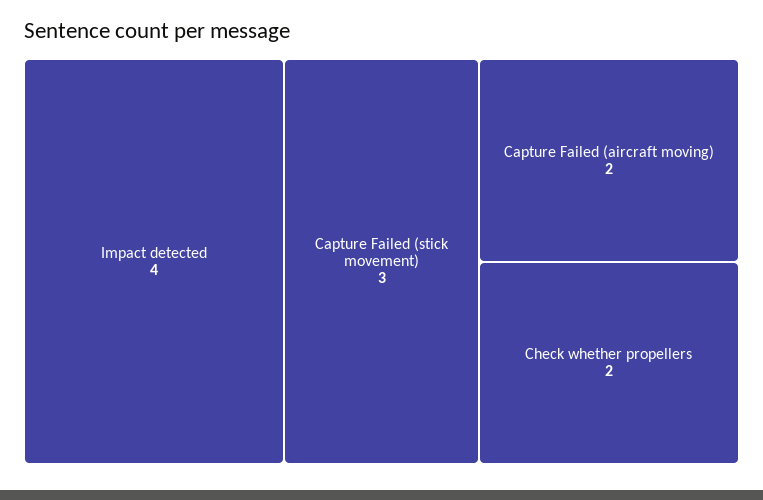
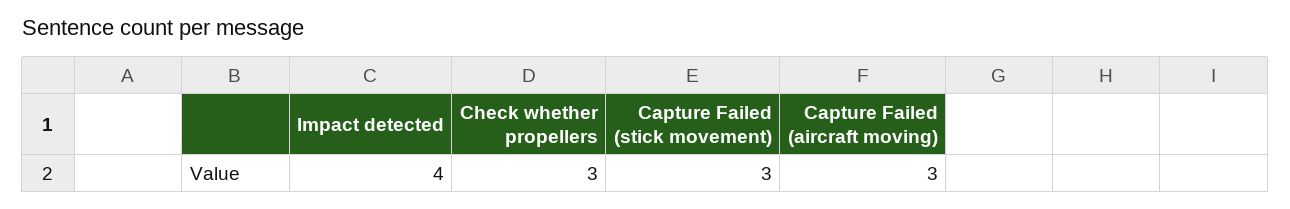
Capture Failed (aircraft moving): 2 -> 3
Check whether propellers: 2 -> 3

